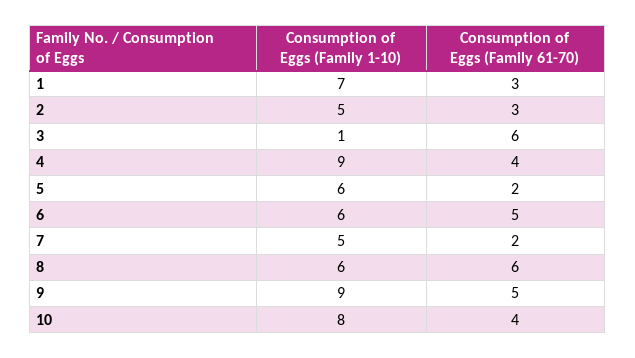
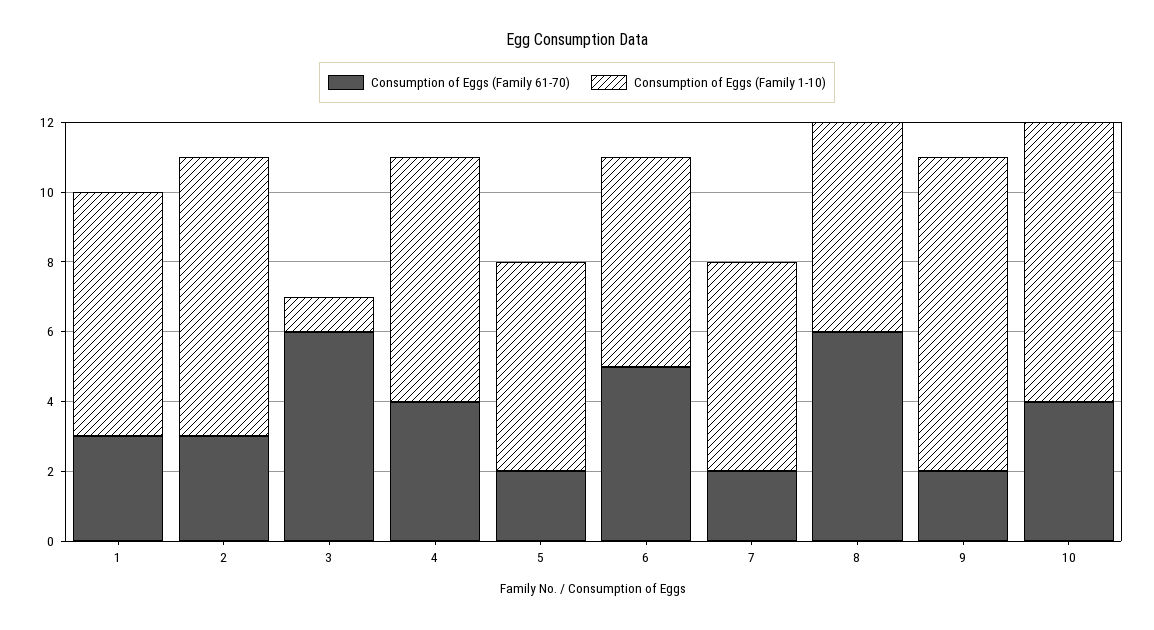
Consumption of Eggs (Family 1-10), 2: 5 -> 8
Consumption of Eggs (Family 1-10), 4: 9 -> 7
Consumption of Eggs (Family 1-10), 7: 5 -> 6
Consumption of Eggs (Family 61-70), 9: 5 -> 2

